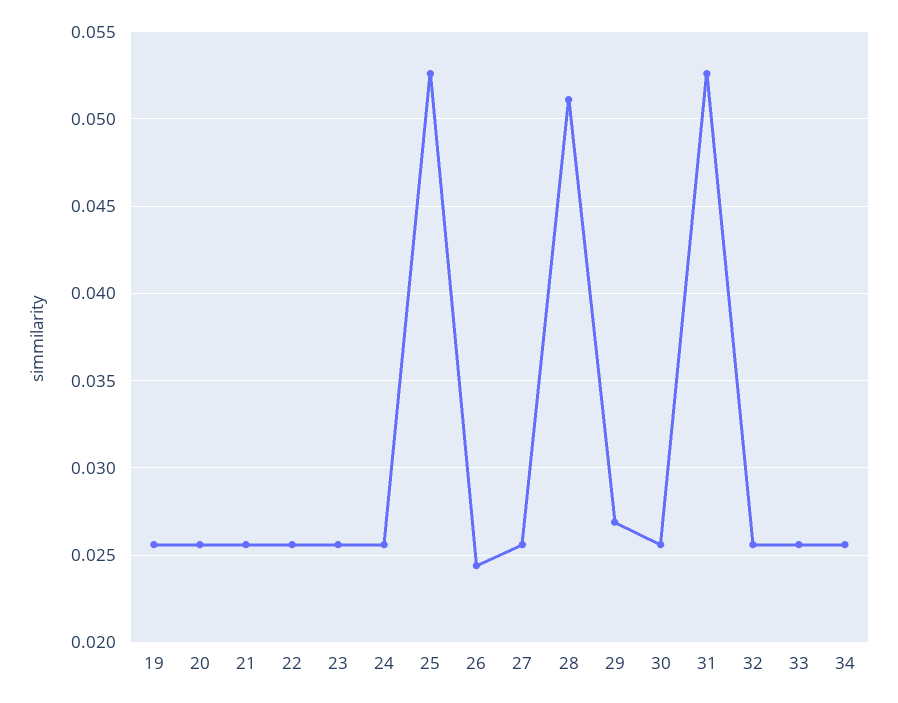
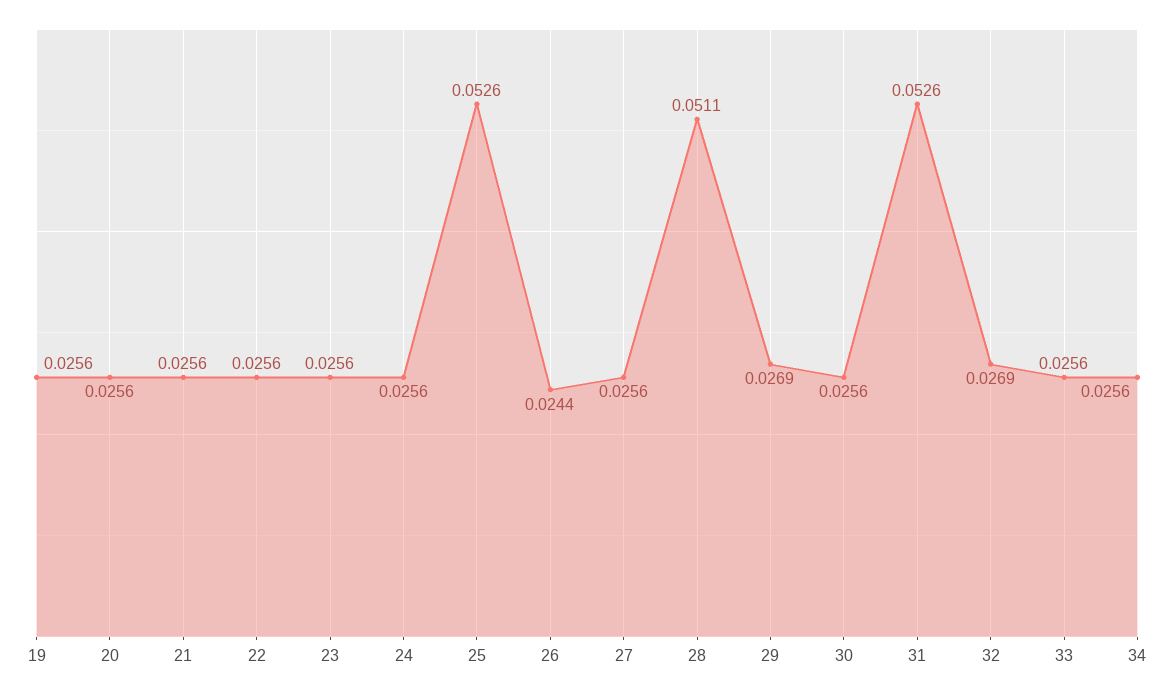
32: 0.0255 -> 0.0269

